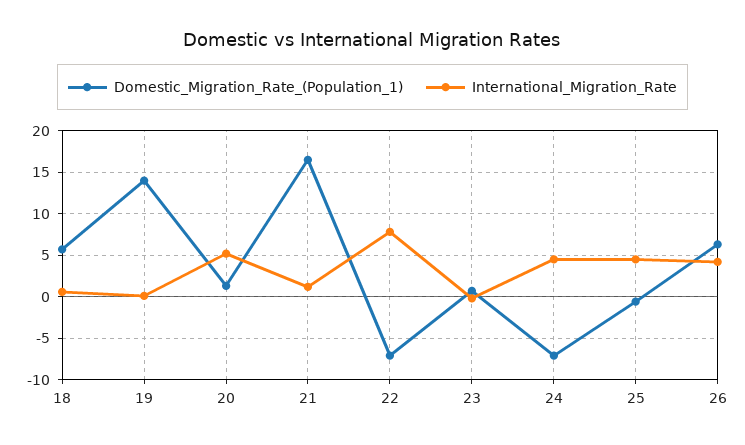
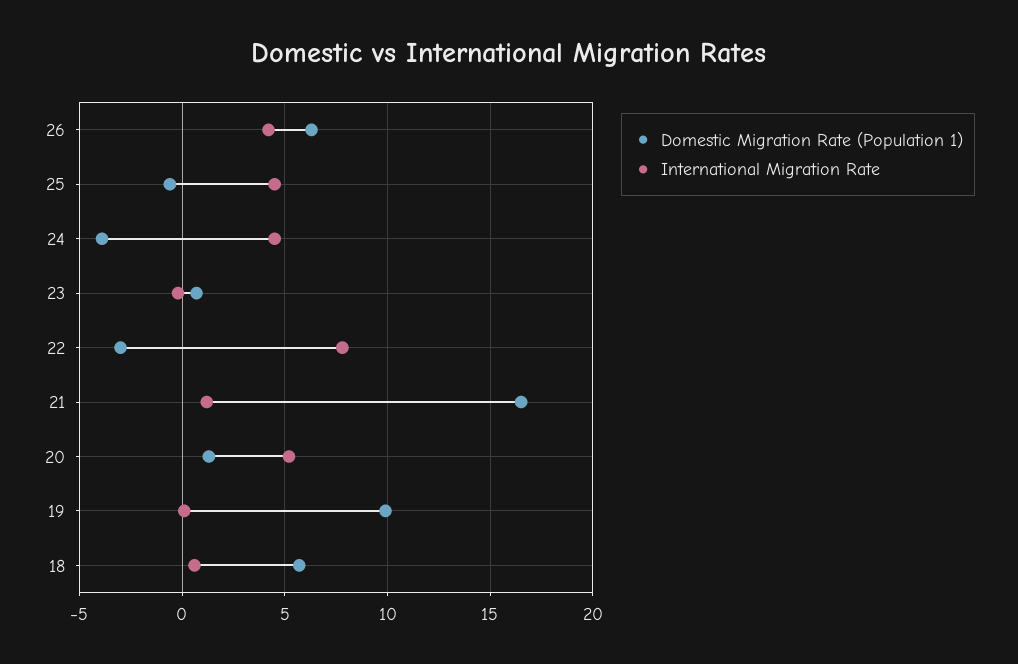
Domestic_Migration_Rate_(Population_1), 19: 14 -> 10
Domestic_Migration_Rate_(Population_1), 22: -7 -> -3
Domestic_Migration_Rate_(Population_1), 24: -7 -> -4

